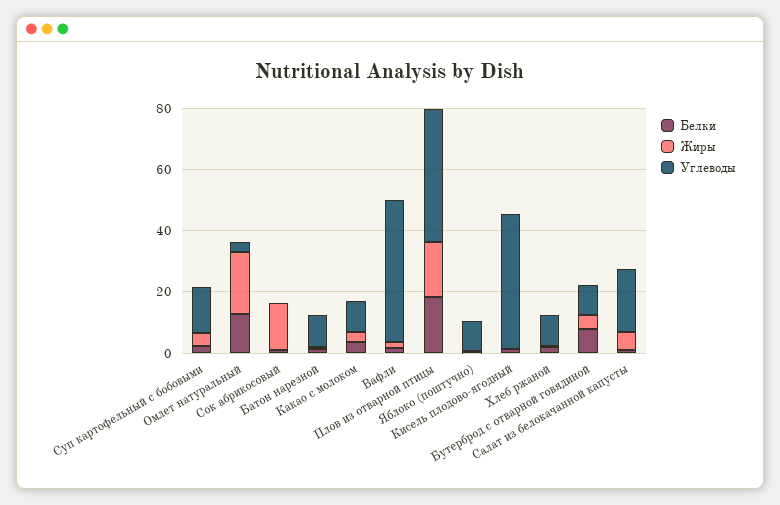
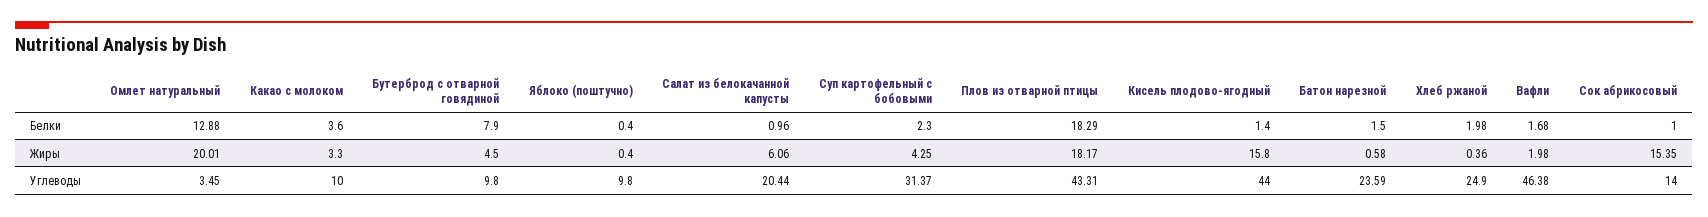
Углеводы, Суп картофельный с бобовыми: 15 -> 31.37
Углеводы, Сок абрикосовый: 0 -> 14
Углеводы, Батон нарезной: 10 -> 23.59
Жиры, Кисель плодово-ягодный: 0 -> 15.8
Углеводы, Хлеб ржаной: 10 -> 24.9

